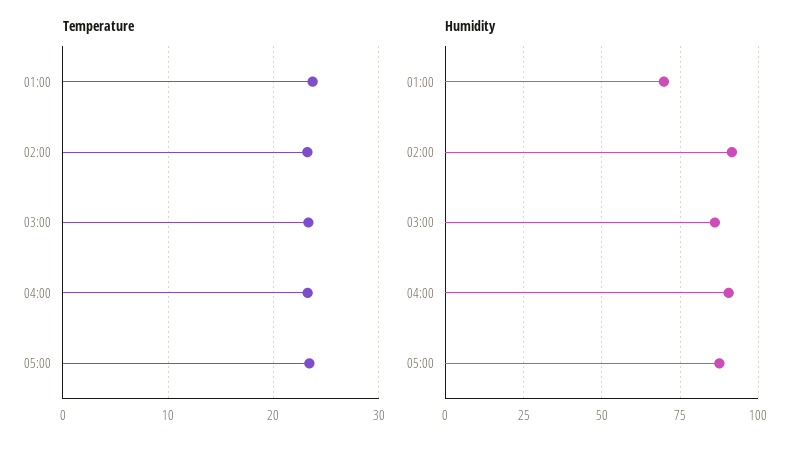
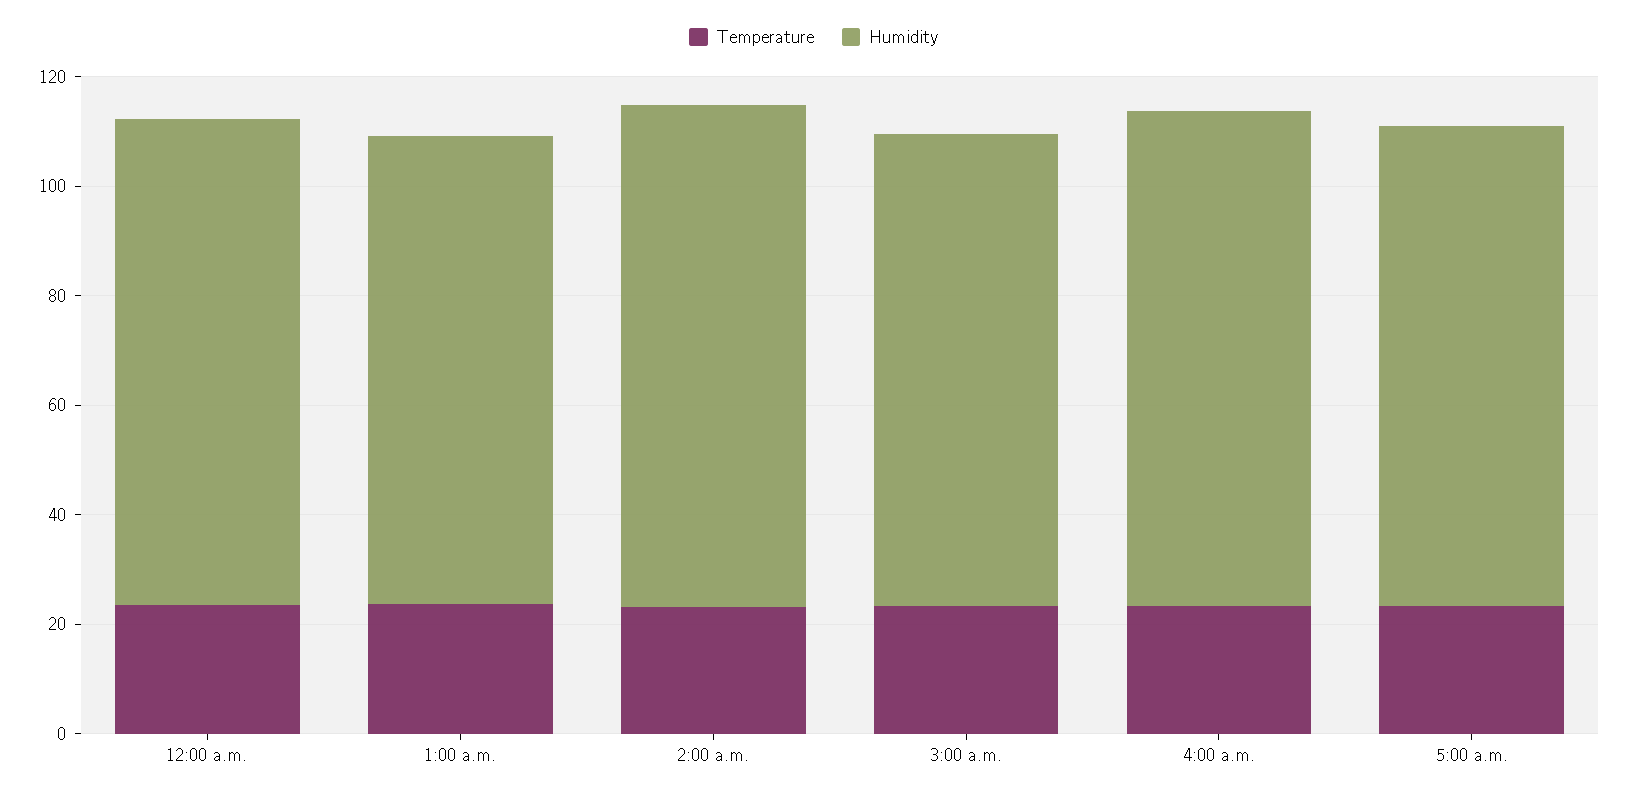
Humidity, 01:00: 70 -> 85
Temperature, 12:00 a.m.: none -> 25
Humidity, 12:00 a.m.: none -> 90

